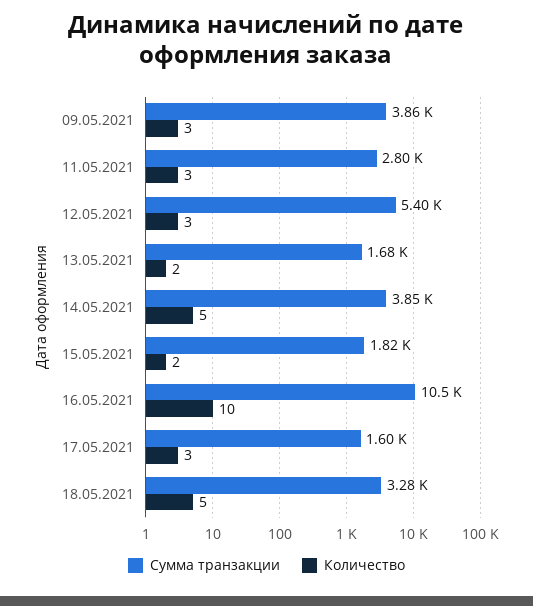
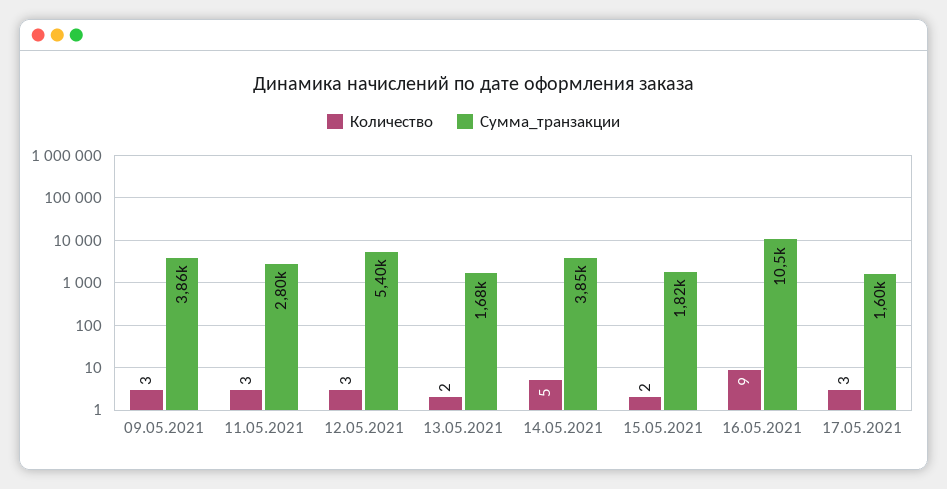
Количество, 16.05.2021: 10 -> 9
Сумма транзакции, 18.05.2021: 3280 -> none
Количество, 18.05.2021: 5 -> none

